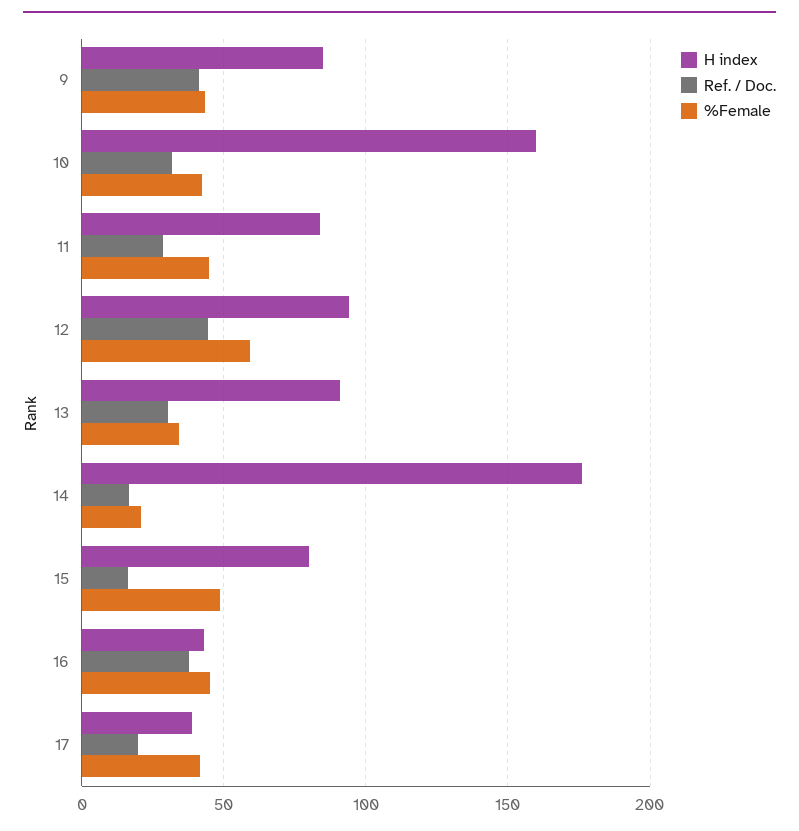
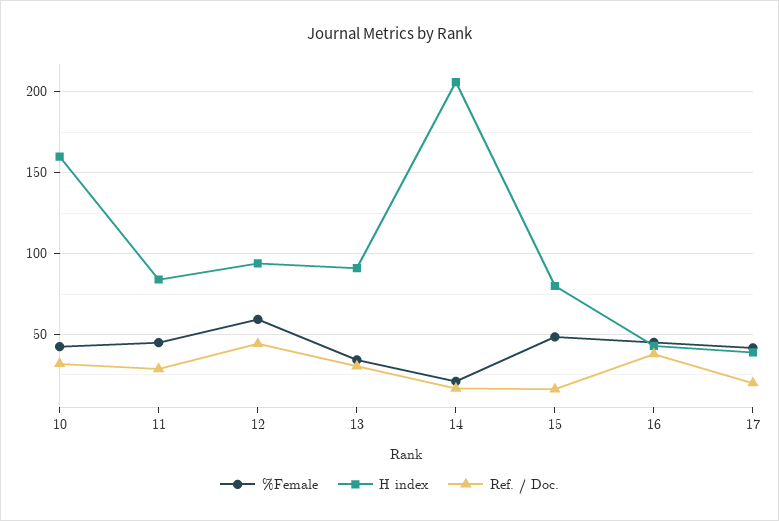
H index, 9: 85 -> none
Ref. / Doc., 9: 40 -> none
%Female, 9: 45 -> none
H index, 14: 175 -> 205

